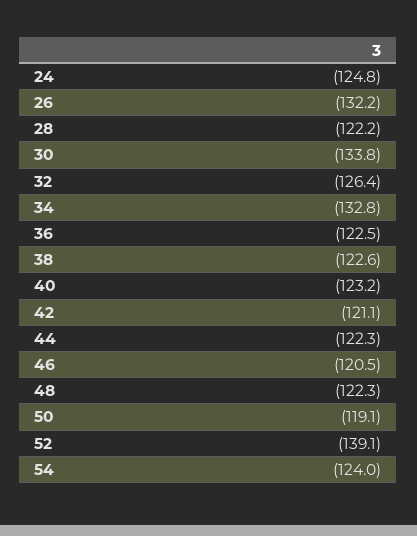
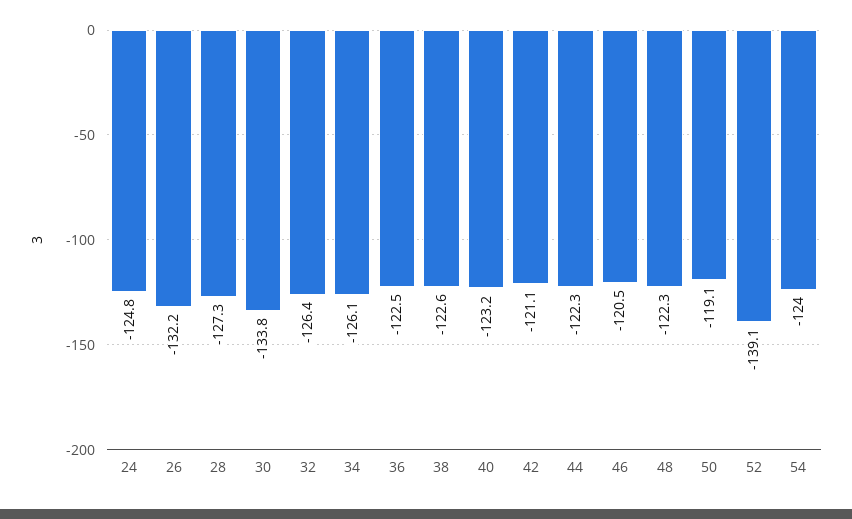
28: -122.2 -> -127.3
34: -132.8 -> -126.1

